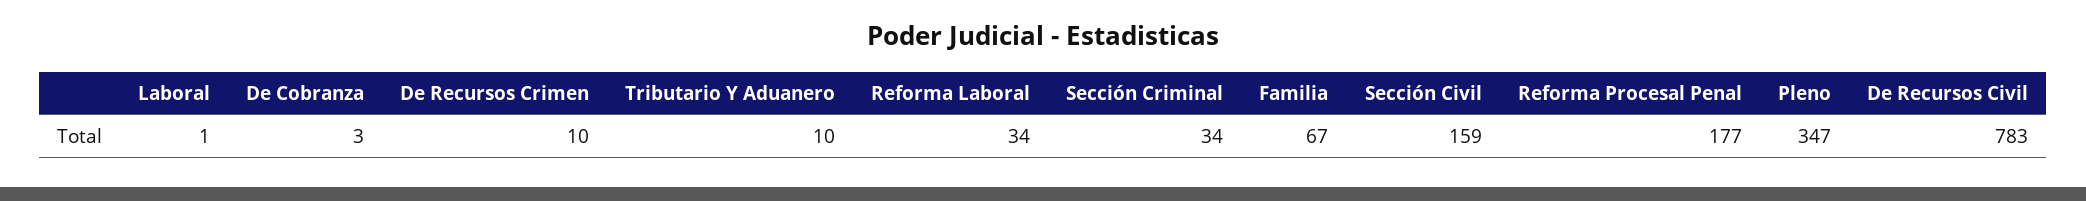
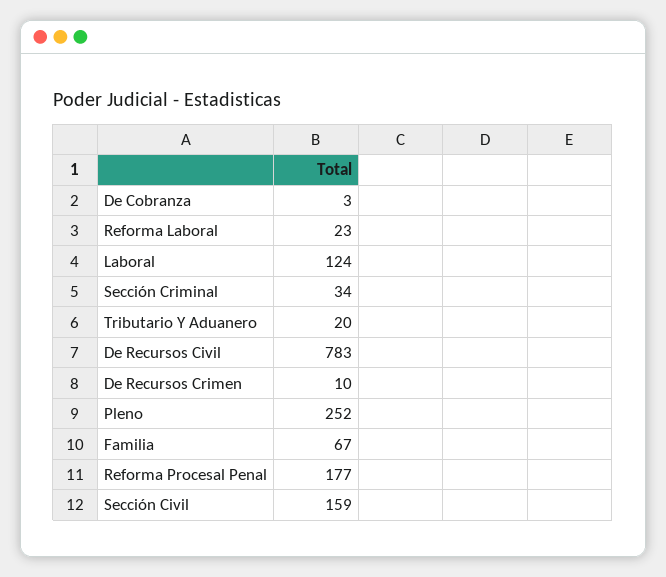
Laboral: 1 -> 124
Tributario Y Aduanero: 10 -> 20
Reforma Laboral: 34 -> 23
Pleno: 347 -> 252

